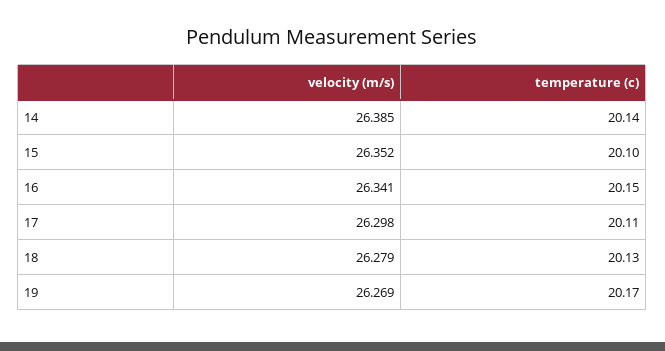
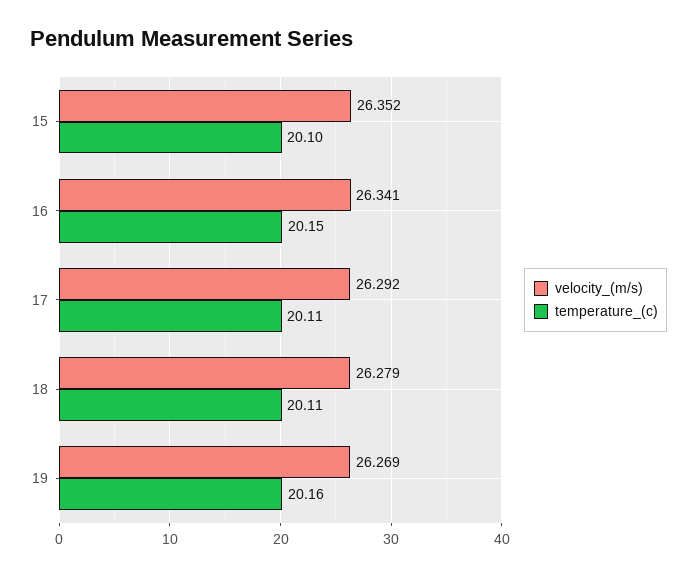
velocity (m/s), 14: 26.385 -> none
temperature (c), 14: 20.14 -> none
velocity (m/s), 17: 26.298 -> 26.292
temperature (c), 18: 20.13 -> 20.11
temperature (c), 19: 20.17 -> 20.16

